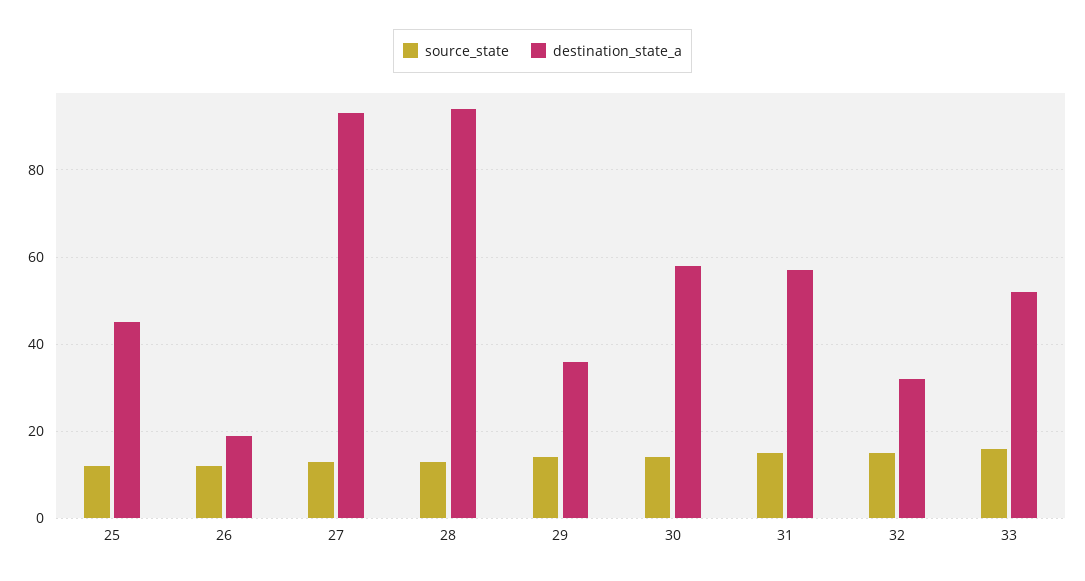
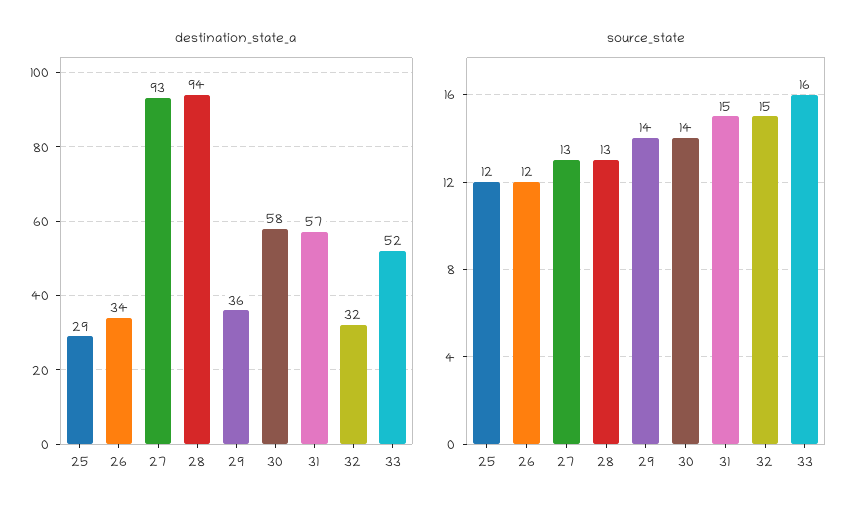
destination_state_a, 25: 45 -> 29
destination_state_a, 26: 20 -> 34

